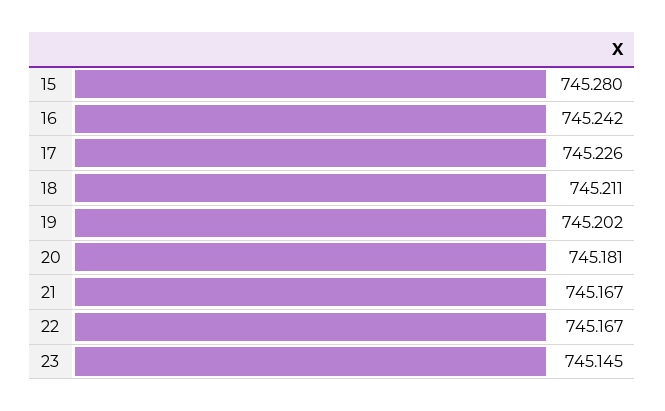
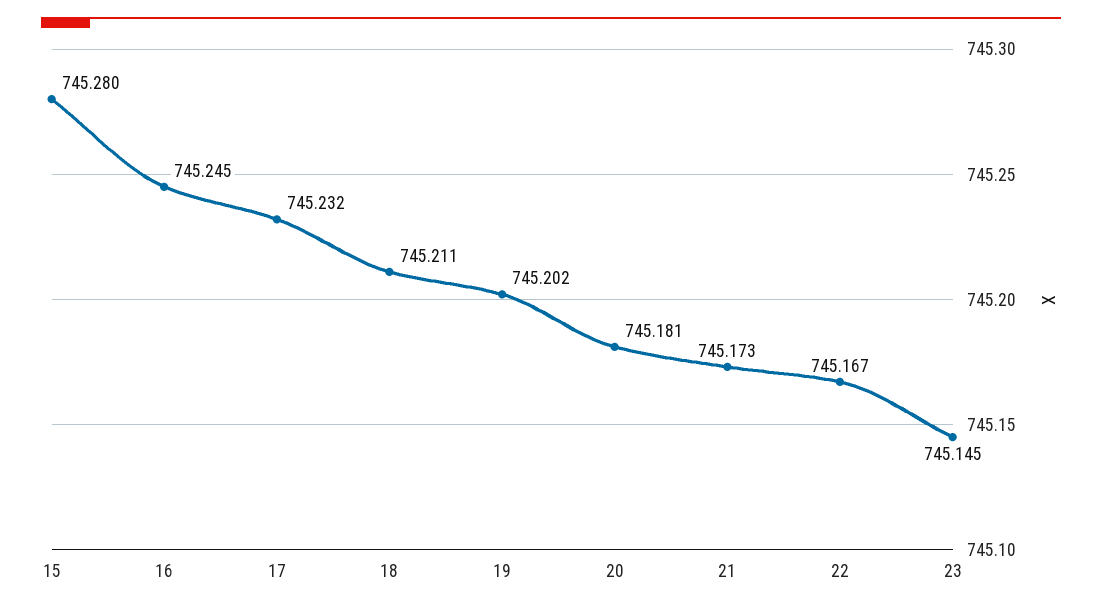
16: 745.242 -> 745.245
17: 745.226 -> 745.232
21: 745.167 -> 745.173

